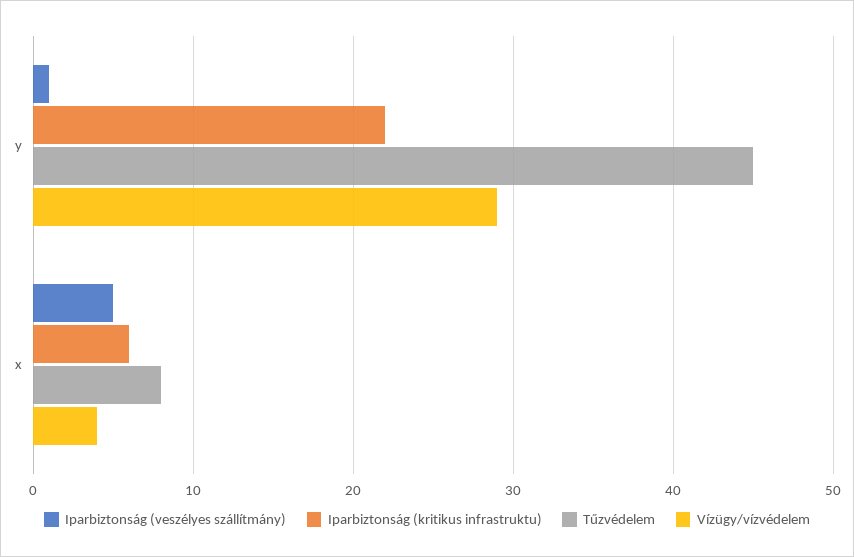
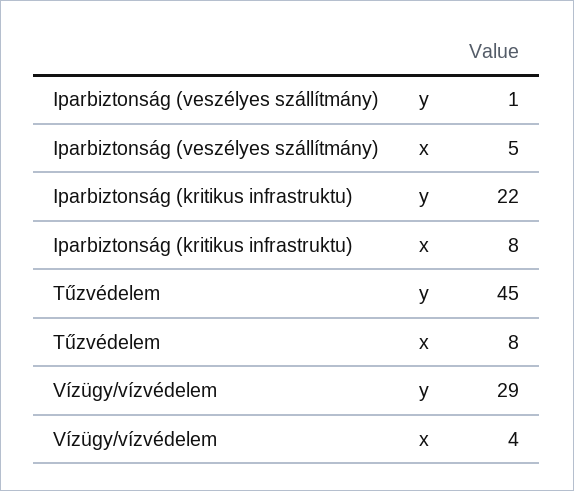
Iparbiztonság (kritikus infrastruktu), x: 6 -> 8

